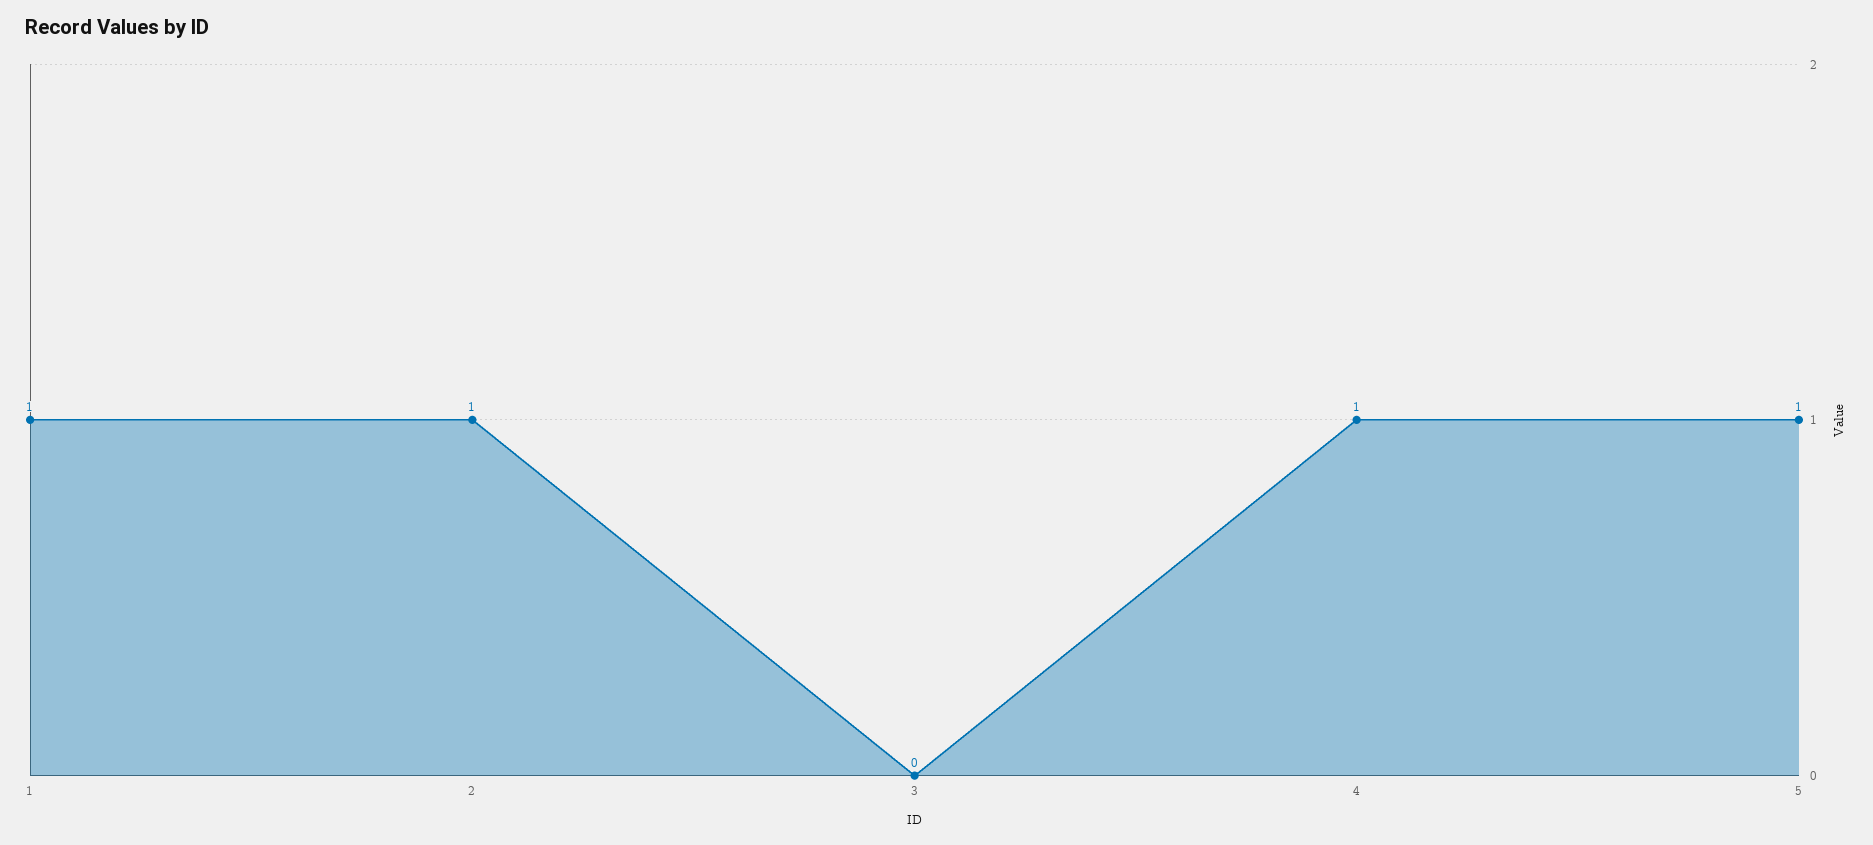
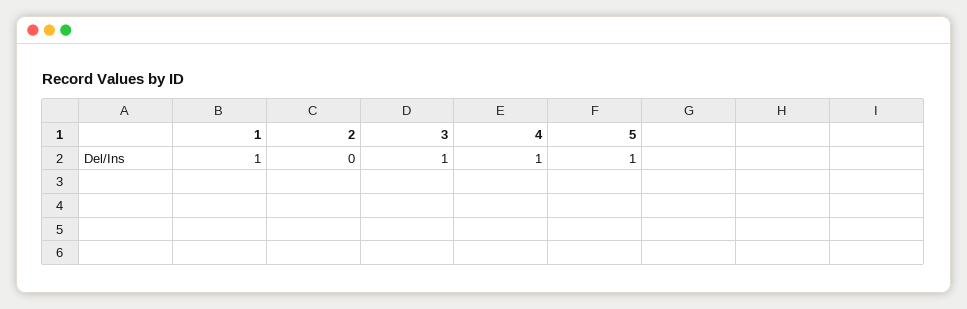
2: 1 -> 0
3: 0 -> 1

